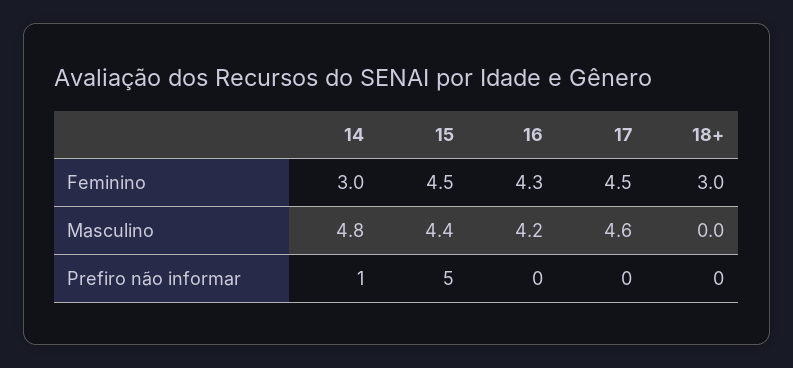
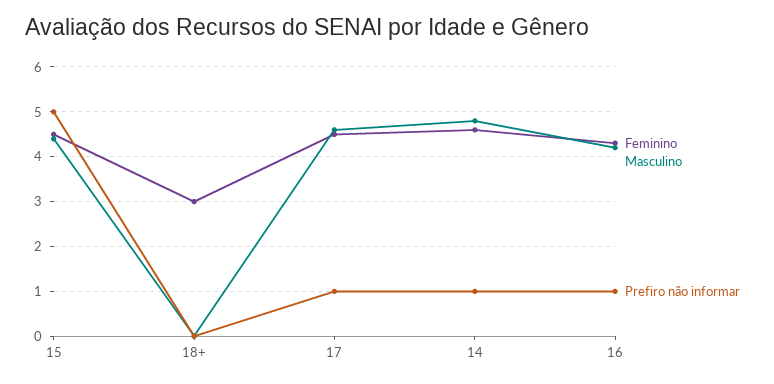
Feminino, 14: 3 -> 4.5
Prefiro não informar, 16: 0 -> 1
Prefiro não informar, 17: 0 -> 1

